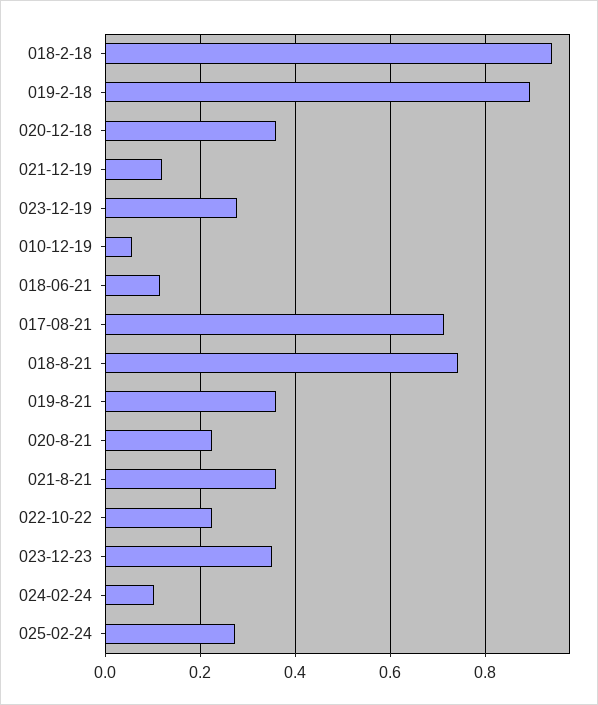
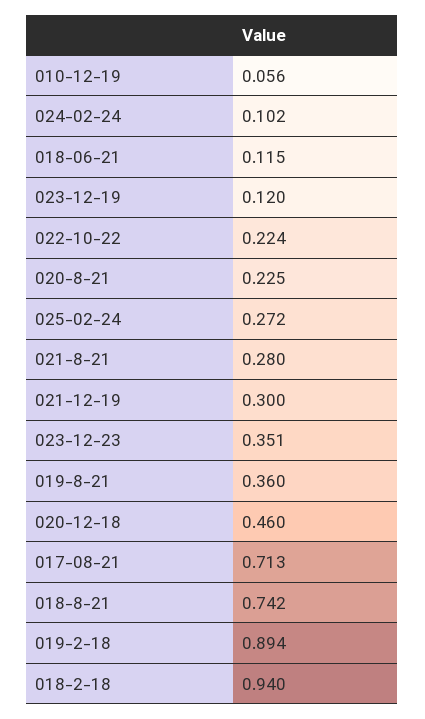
020-12-18: 0.36 -> 0.46
021-12-19: 0.12 -> 0.3
023-12-19: 0.28 -> 0.12
021-8-21: 0.36 -> 0.28

